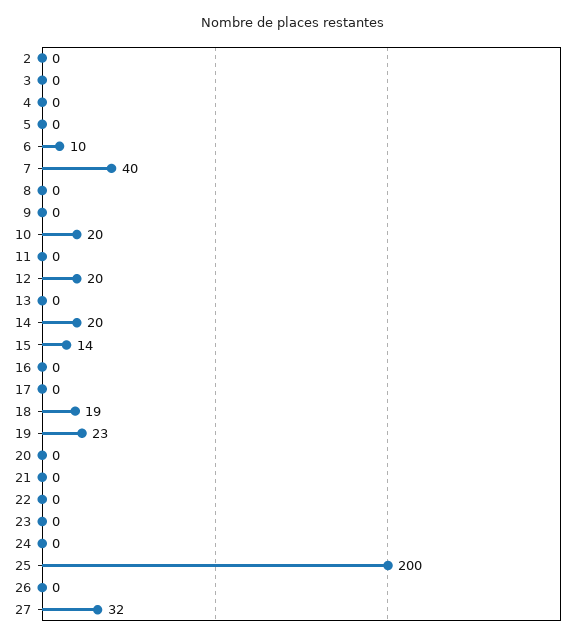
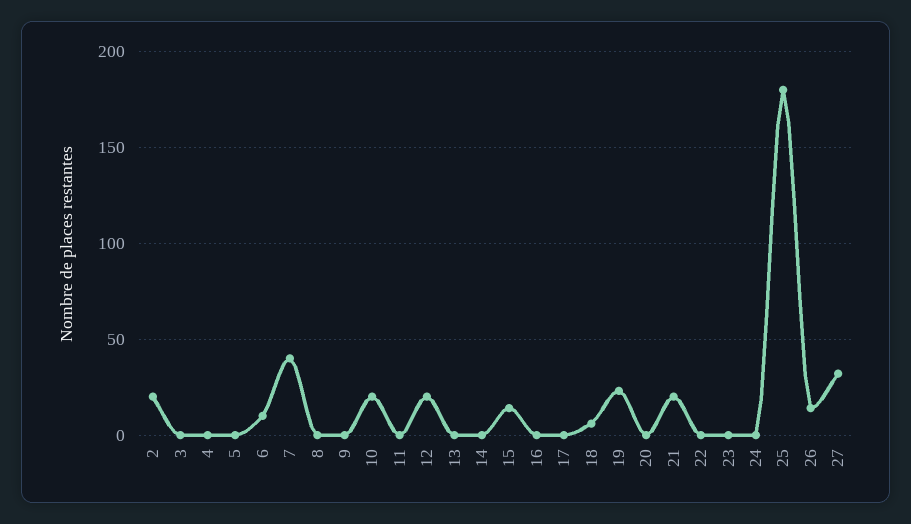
2: 0 -> 20
14: 20 -> 0
18: 19 -> 5
21: 0 -> 20
25: 200 -> 180
26: 0 -> 15

